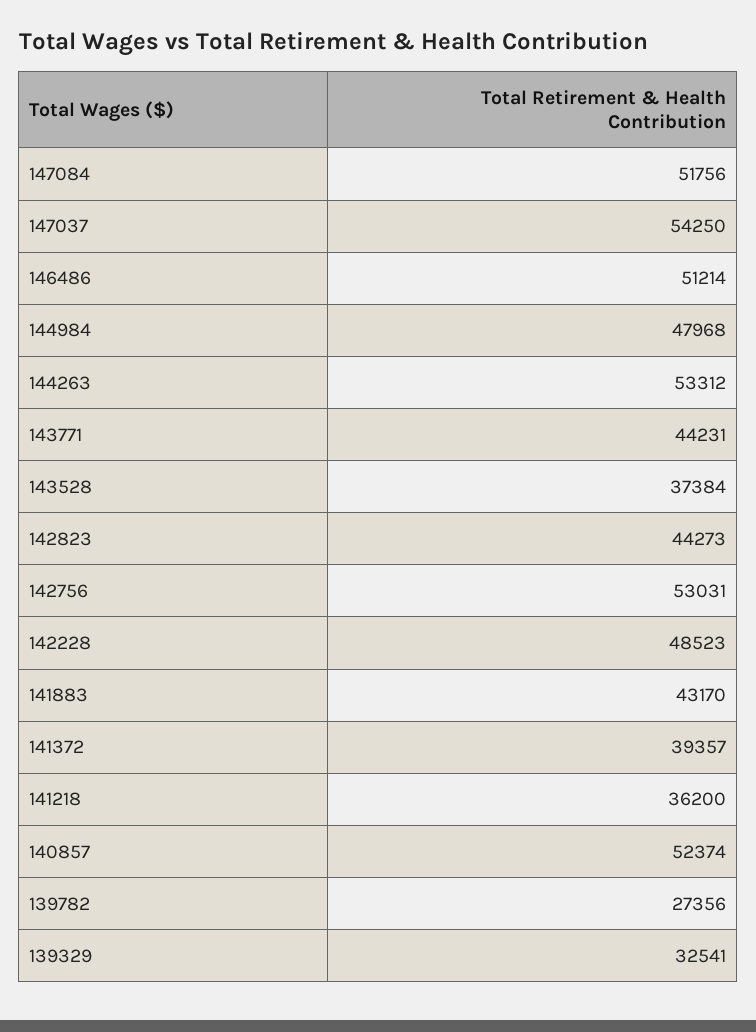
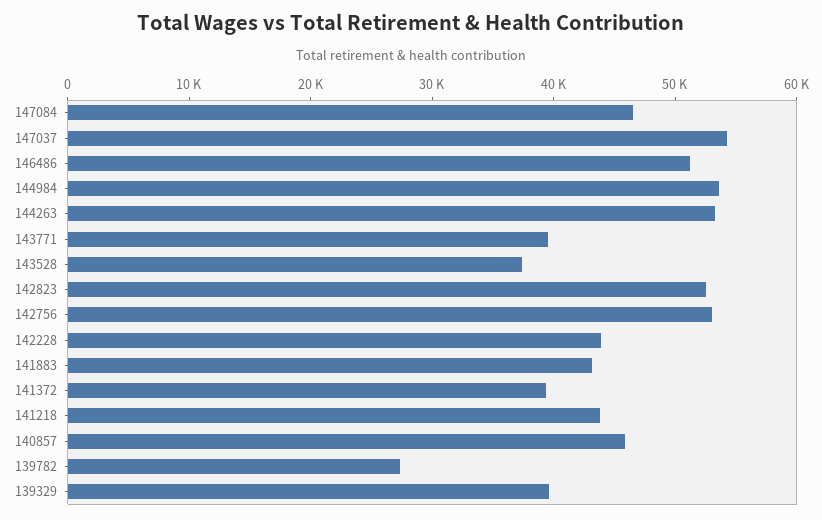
147084: 51756 -> 46000
144984: 47968 -> 54000
143771: 44231 -> 40000
142823: 44273 -> 52000
142228: 48523 -> 44000
141218: 36200 -> 44000
140857: 52374 -> 46000
139329: 32541 -> 40000

